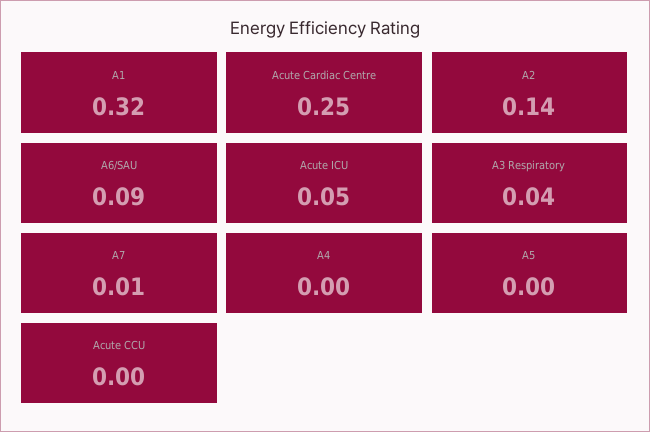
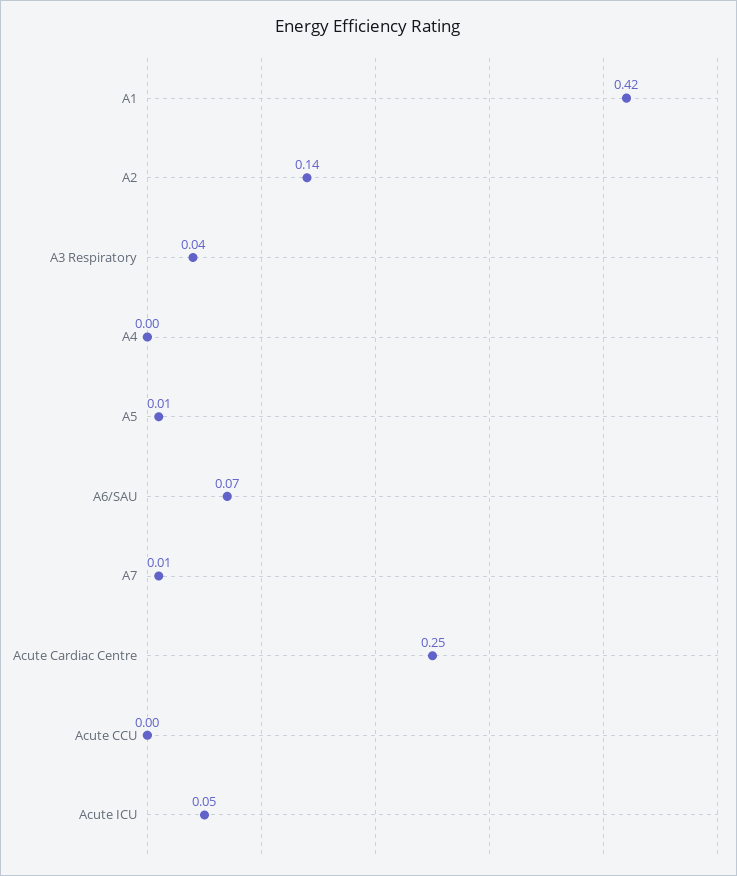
A1: 0.32 -> 0.42
A6/SAU: 0.09 -> 0.07
A5: 0 -> 0.01

